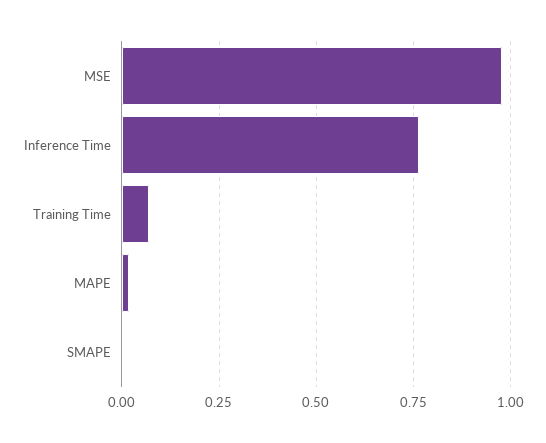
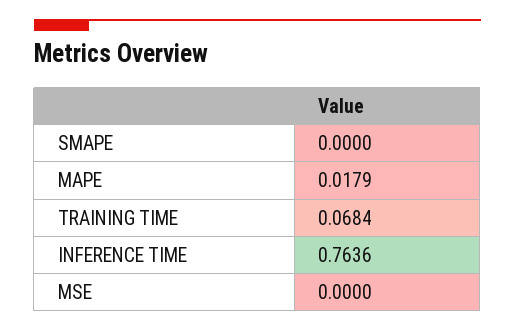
MSE: 0.975 -> 0

